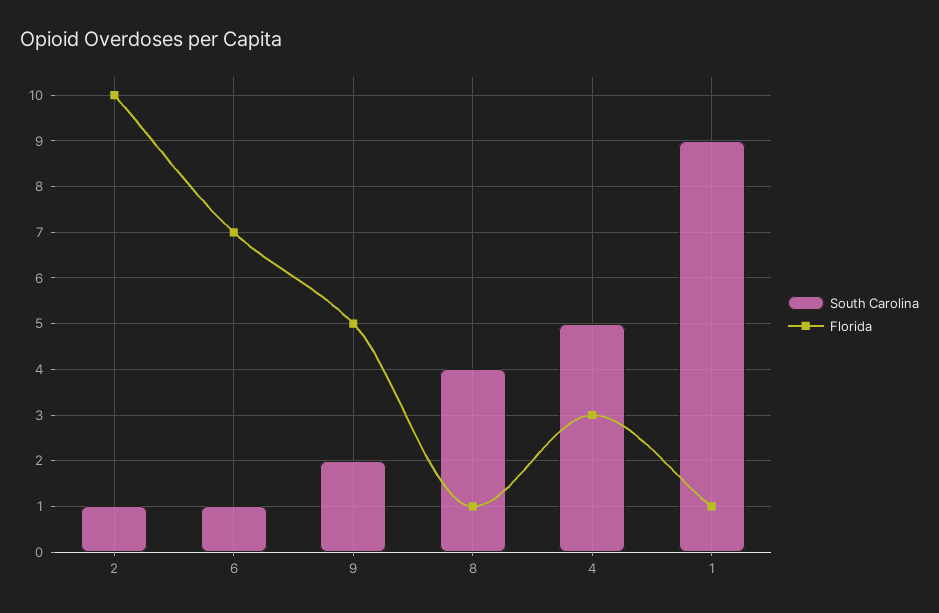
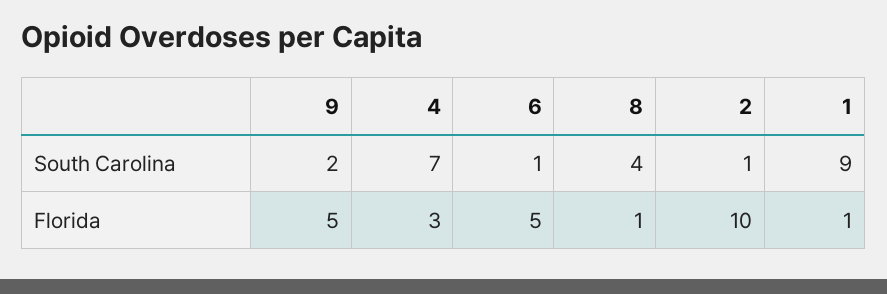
Florida, 6: 7 -> 5
South Carolina, 4: 5 -> 7

